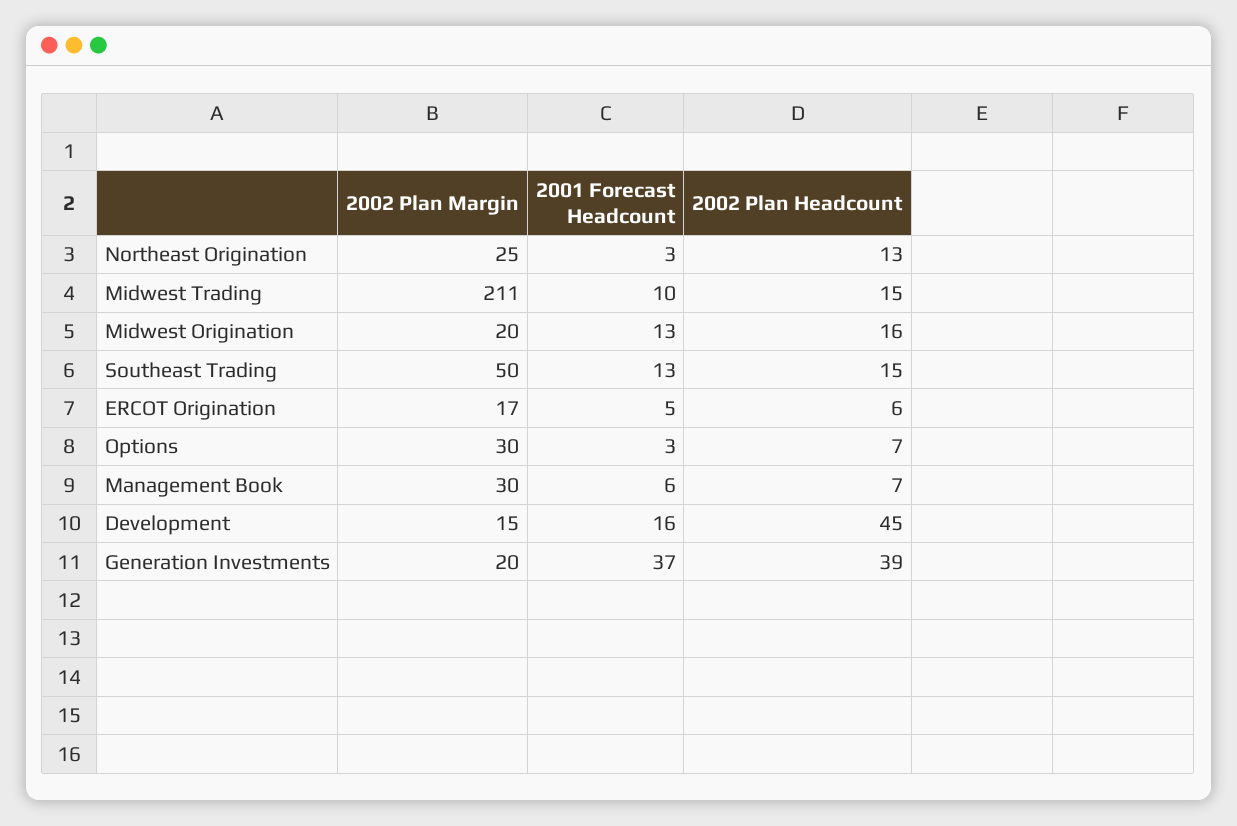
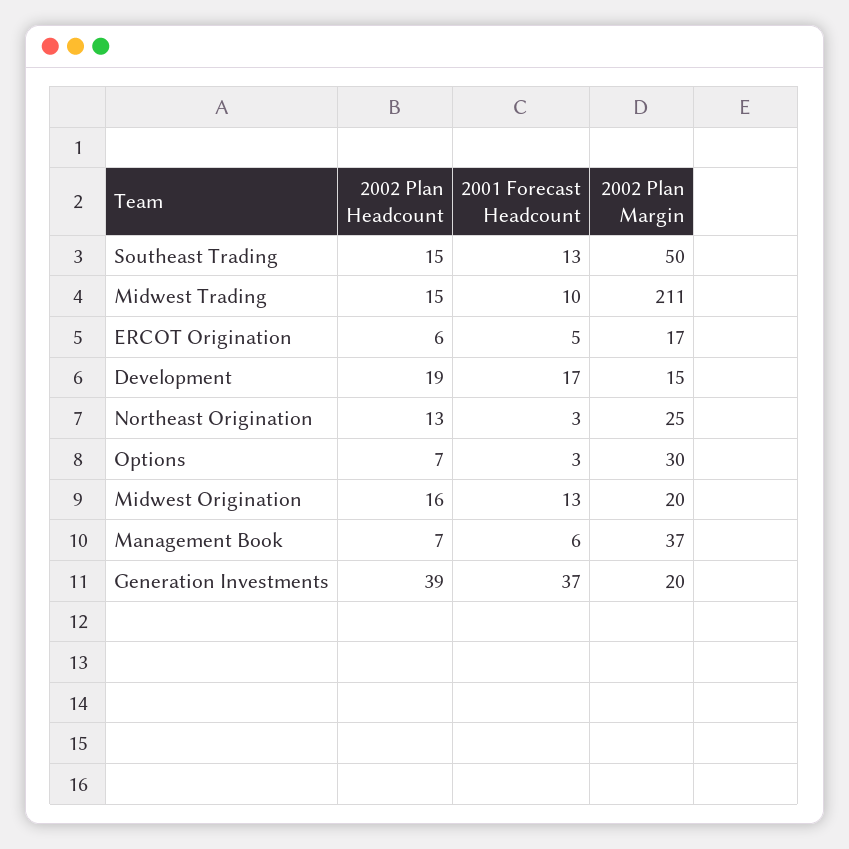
2002 Plan Margin, Management Book: 30 -> 37
2001 Forecast Headcount, Development: 16 -> 17
2002 Plan Headcount, Development: 45 -> 19

